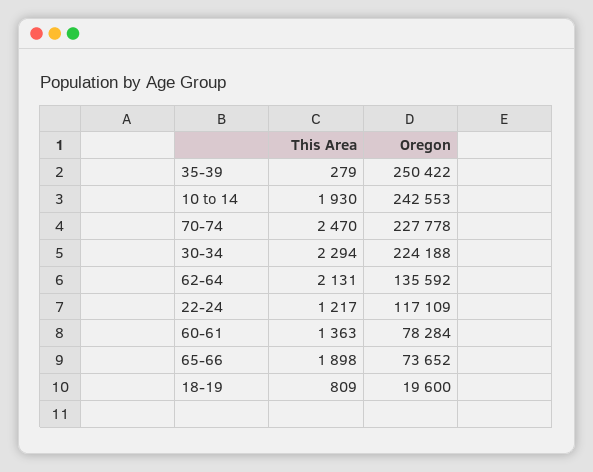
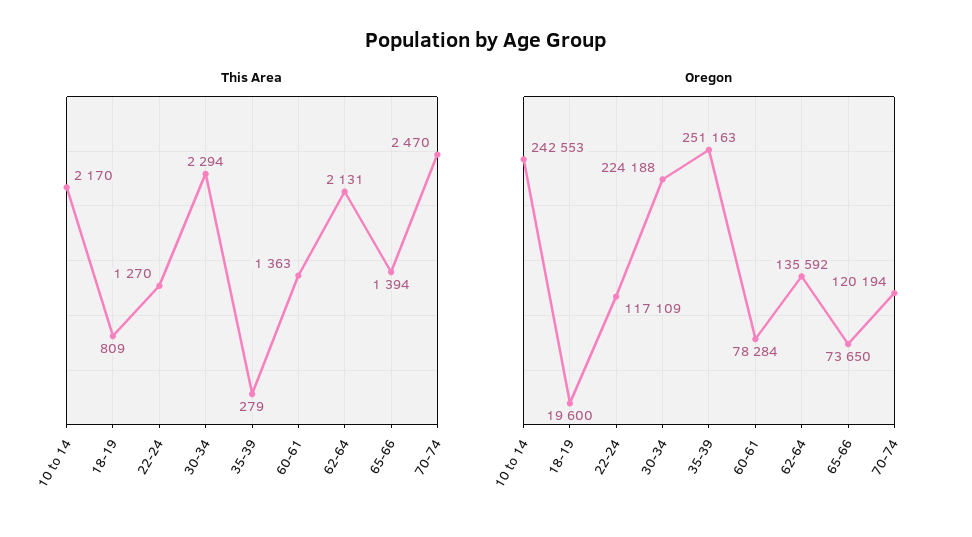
Oregon, 35-39: 250422 -> 251163
This Area, 10 to 14: 1930 -> 2170
Oregon, 70-74: 227778 -> 120194
This Area, 22-24: 1217 -> 1270
This Area, 65-66: 1898 -> 1394
Oregon, 65-66: 73652 -> 73650

